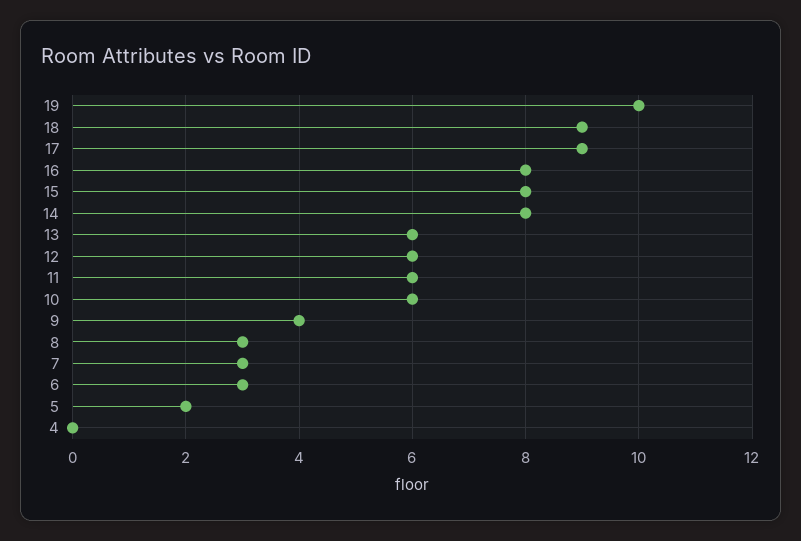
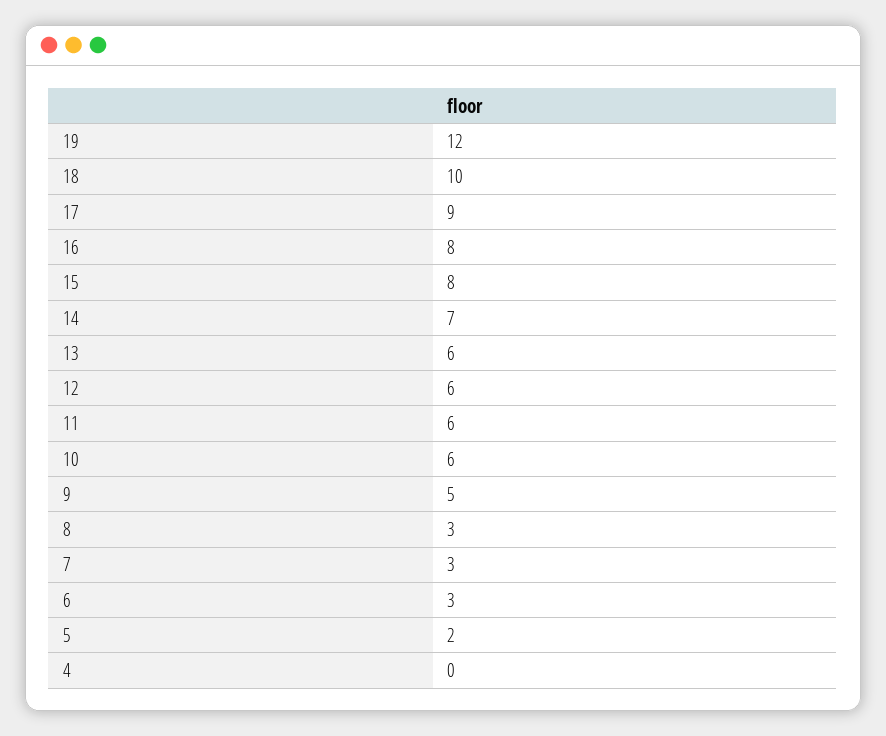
19: 10 -> 12
18: 9 -> 10
14: 8 -> 7
9: 4 -> 5

